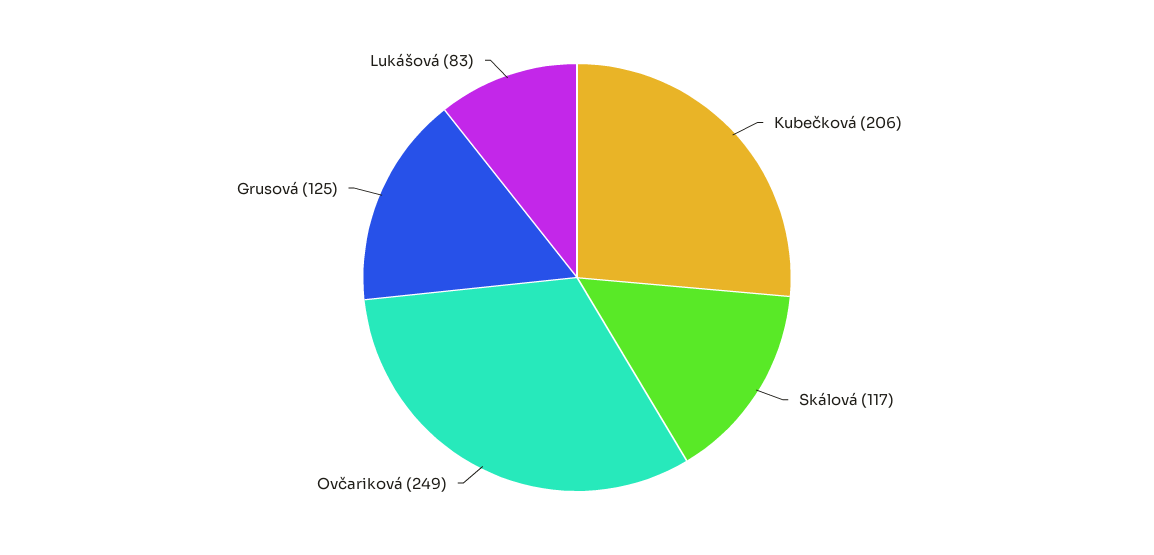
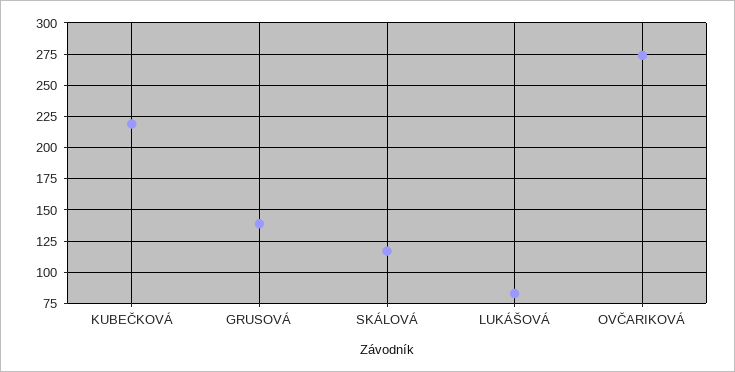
Kubečková: 206 -> 220
Ovčariková: 249 -> 275
Grusová: 125 -> 140

